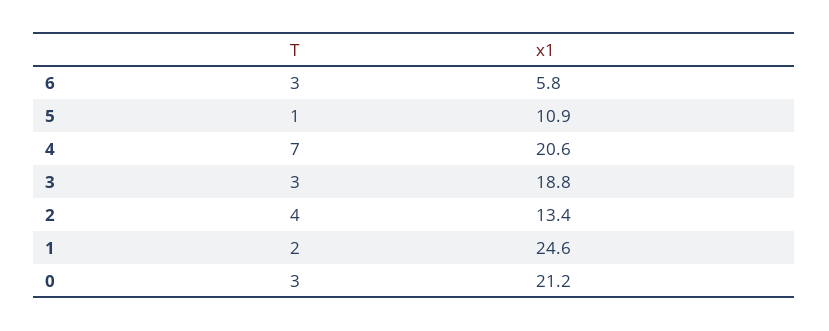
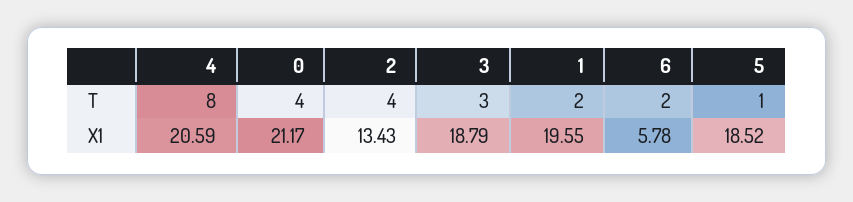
T, 6: 3 -> 2
x1, 5: 10.9 -> 18.52
T, 4: 7 -> 8
x1, 1: 24.6 -> 19.55
T, 0: 3 -> 4

